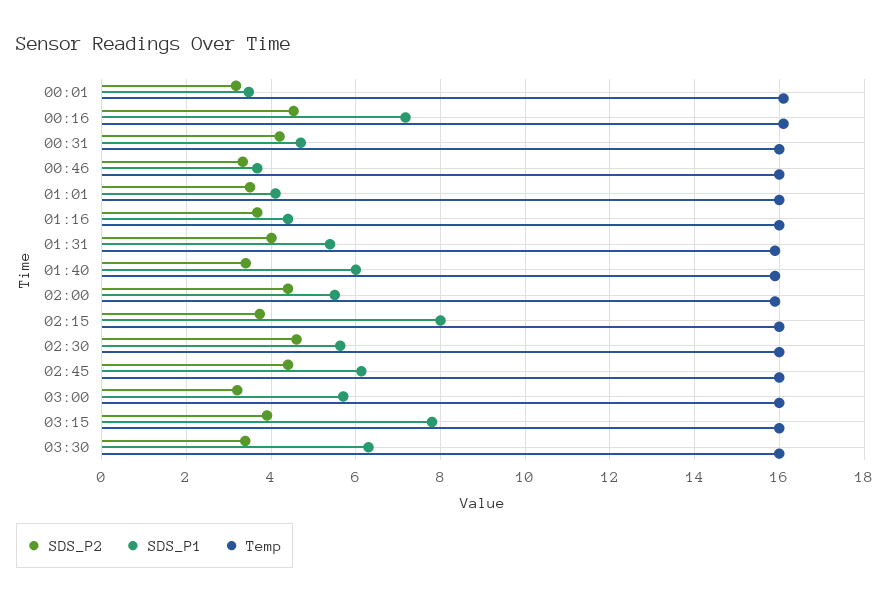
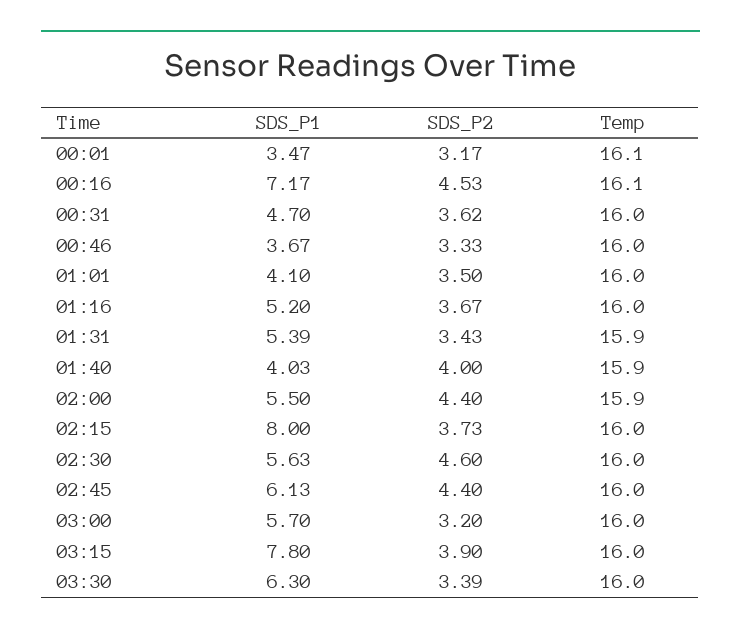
SDS_P2, 00:31: 4.2 -> 3.62
SDS_P1, 01:16: 4.4 -> 5.2
SDS_P2, 01:31: 4 -> 3.43
SDS_P2, 01:40: 3.4 -> 4
SDS_P1, 01:40: 6 -> 4.03

